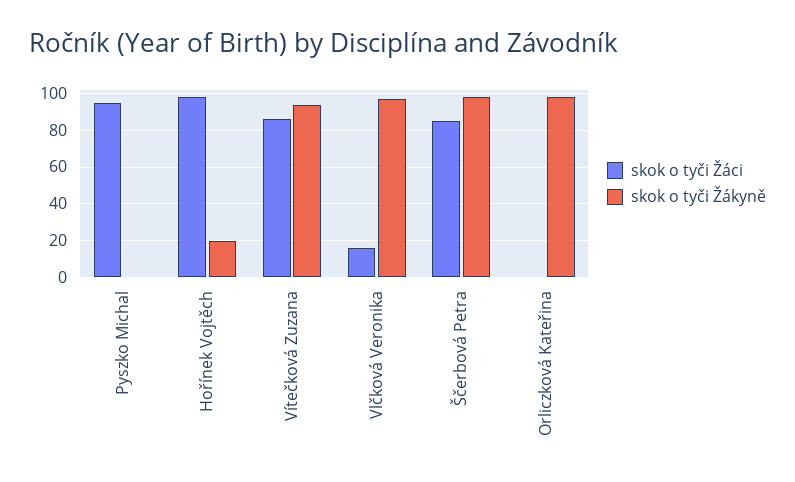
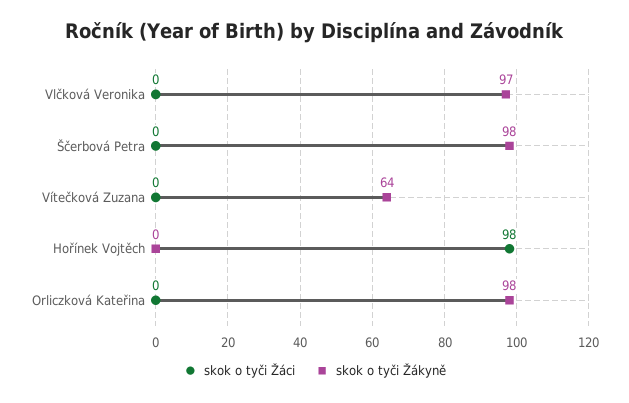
skok o tyči Žáci, Pyszko Michal: 95 -> none
skok o tyči Žákyně, Pyszko Michal: 0 -> none
skok o tyči Žákyně, Hořínek Vojtěch: 20 -> 0
skok o tyči Žáci, Vítečková Zuzana: 85 -> 0
skok o tyči Žákyně, Vítečková Zuzana: 95 -> 64
skok o tyči Žáci, Vlčková Veronika: 15 -> 0
skok o tyči Žáci, Ščerbová Petra: 85 -> 0

